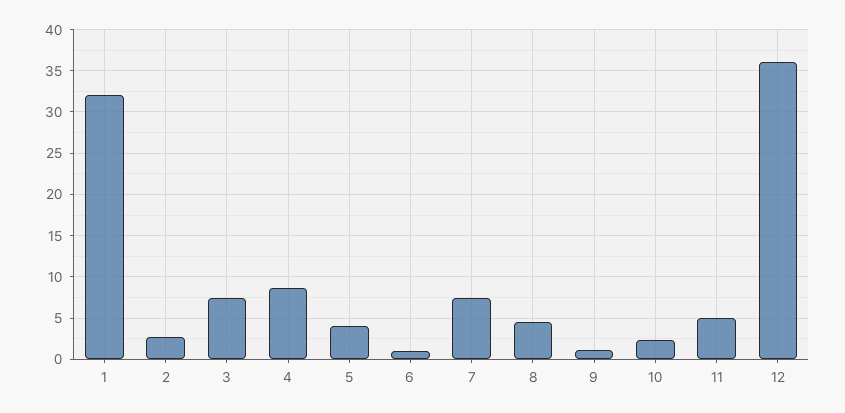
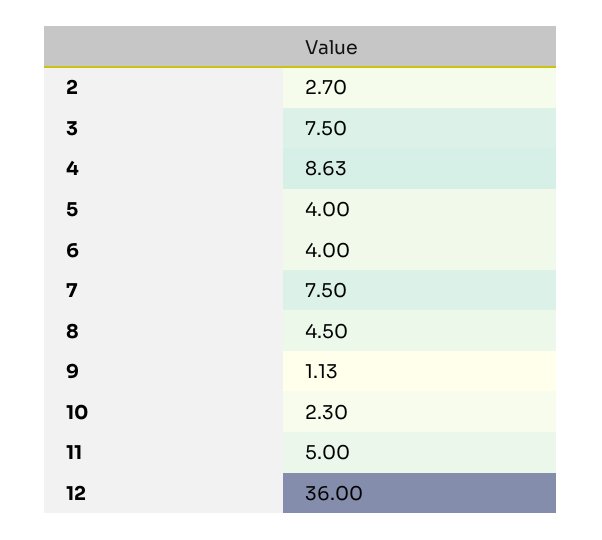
1: 32 -> none
6: 1 -> 4

